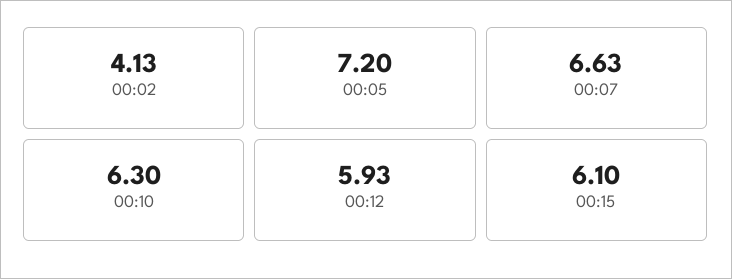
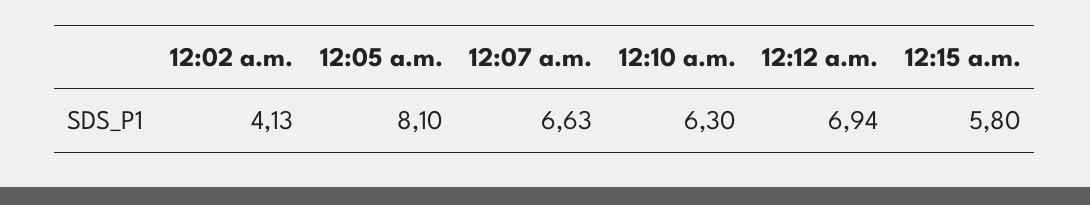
00:05: 7.2 -> 8.1
00:12: 5.93 -> 6.94
00:15: 6.1 -> 5.8

